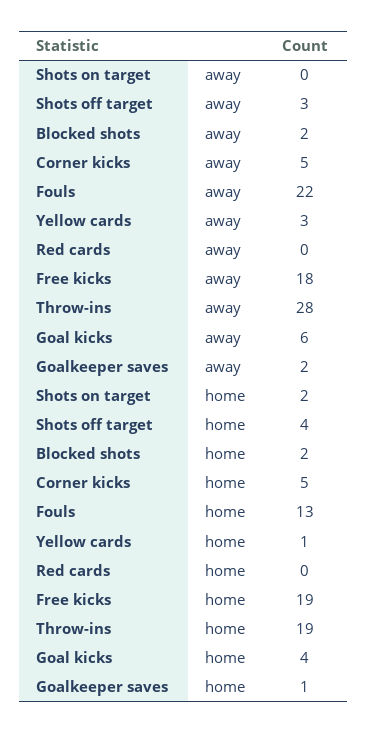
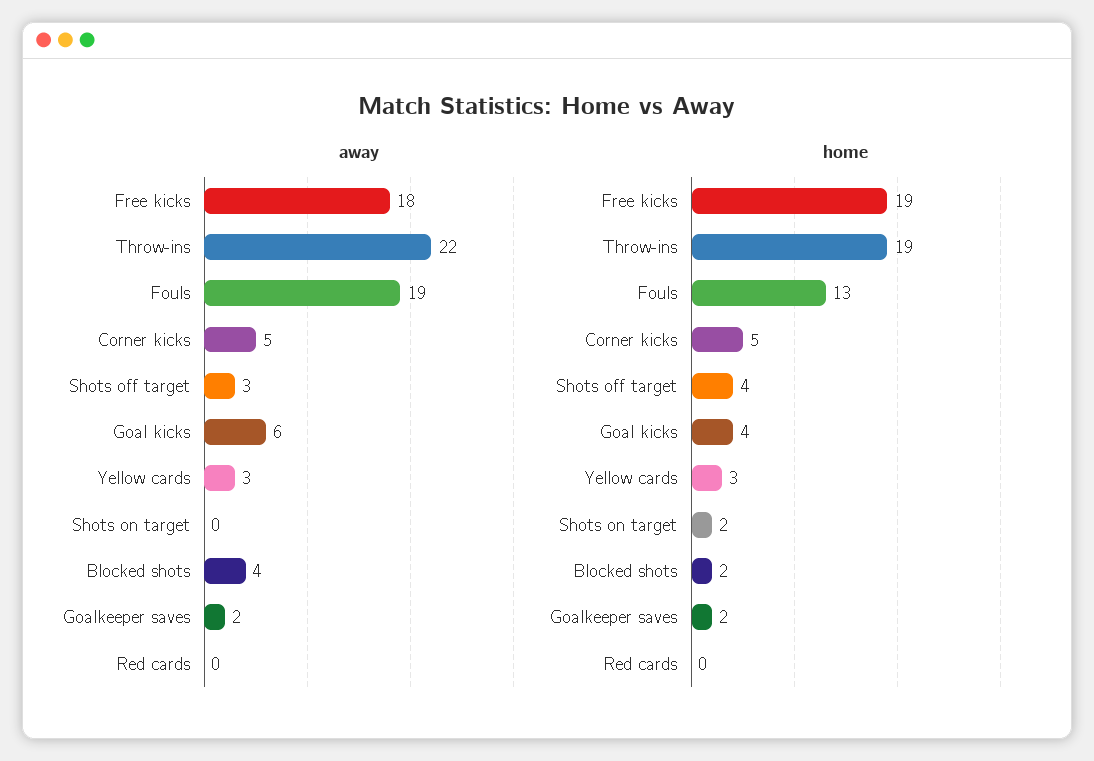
away, Blocked shots: 2 -> 4
away, Fouls: 22 -> 19
away, Throw-ins: 28 -> 22
home, Yellow cards: 1 -> 3
home, Goalkeeper saves: 1 -> 2

